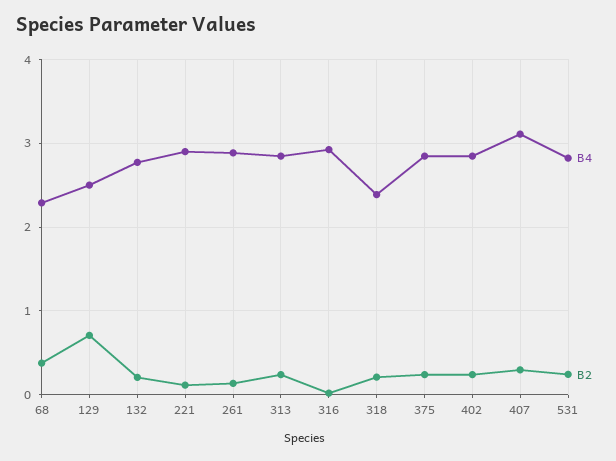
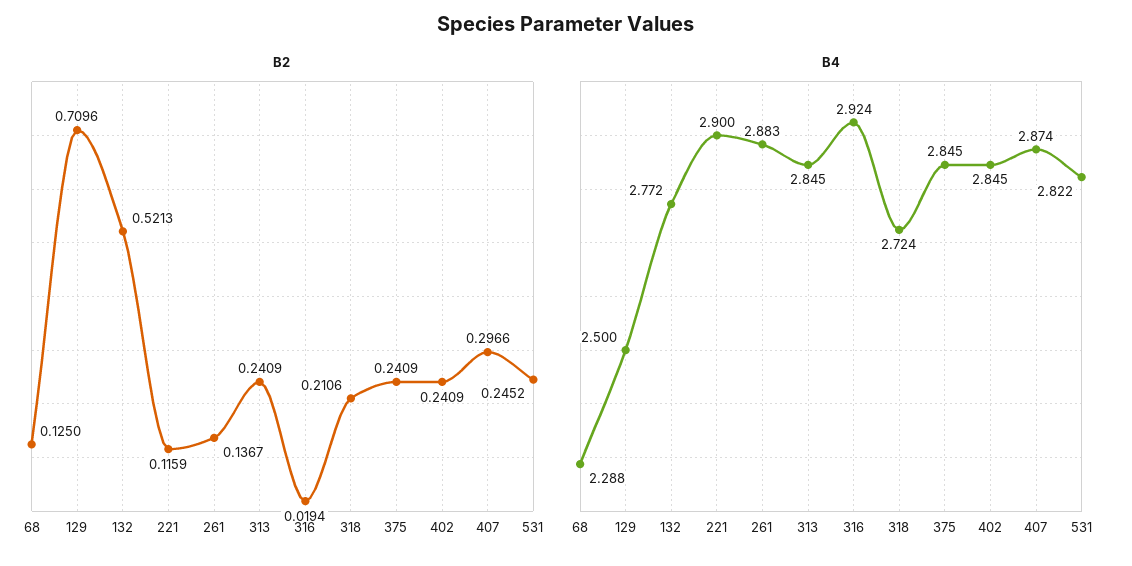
B2, 68: 0.4 -> 0.125
B2, 132: 0.2 -> 0.5213
B4, 318: 2.4 -> 2.724
B4, 407: 3.1 -> 2.874

